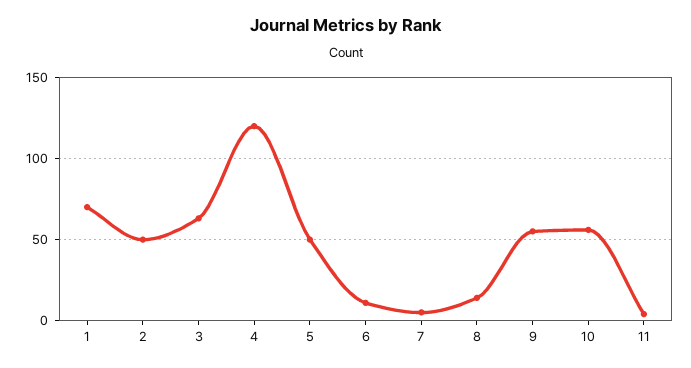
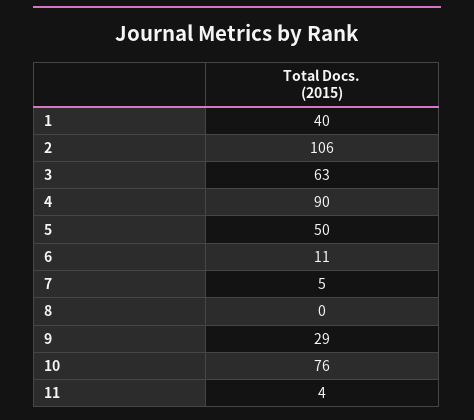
1: 70 -> 40
2: 50 -> 106
4: 120 -> 90
8: 15 -> 0
9: 55 -> 29
10: 55 -> 76

